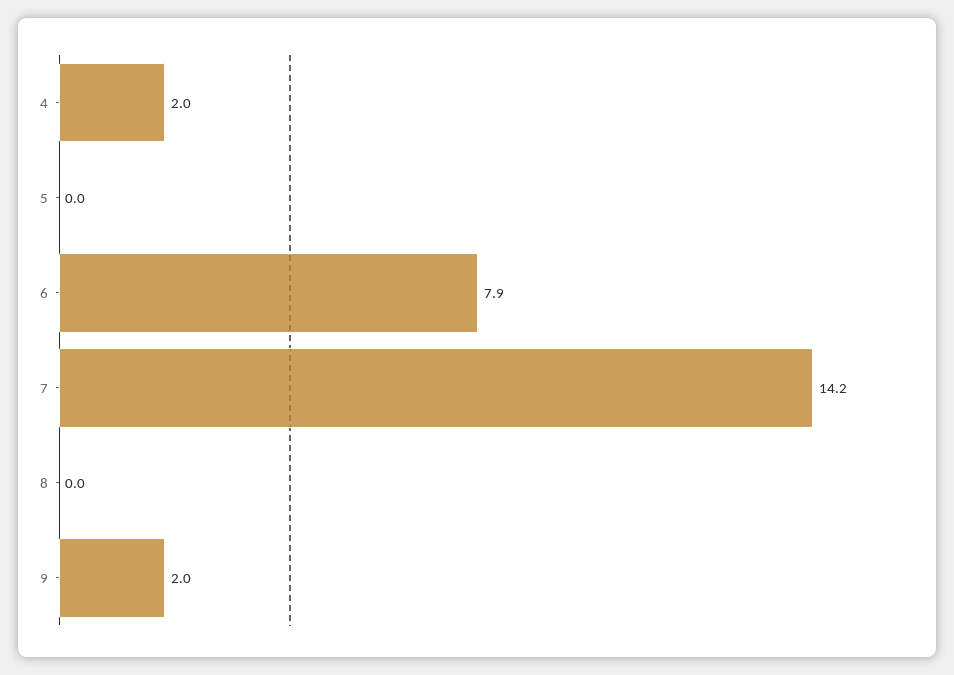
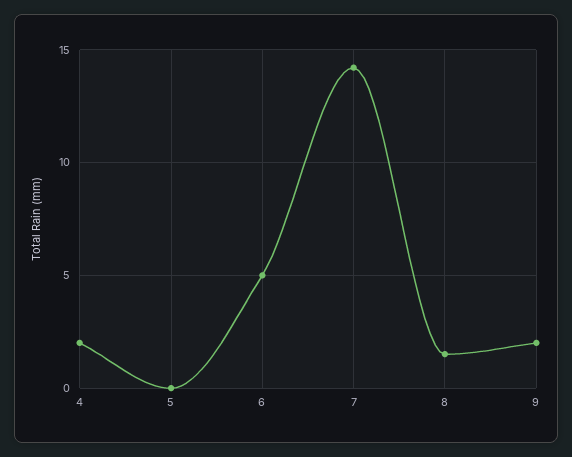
6: 7.9 -> 5
8: 0 -> 1.5

